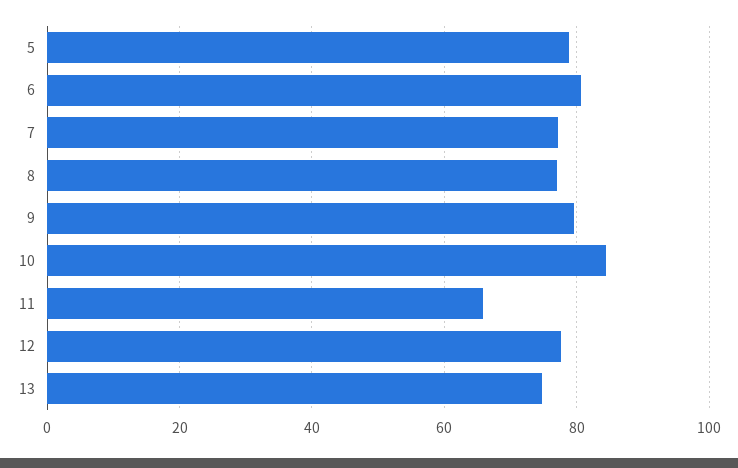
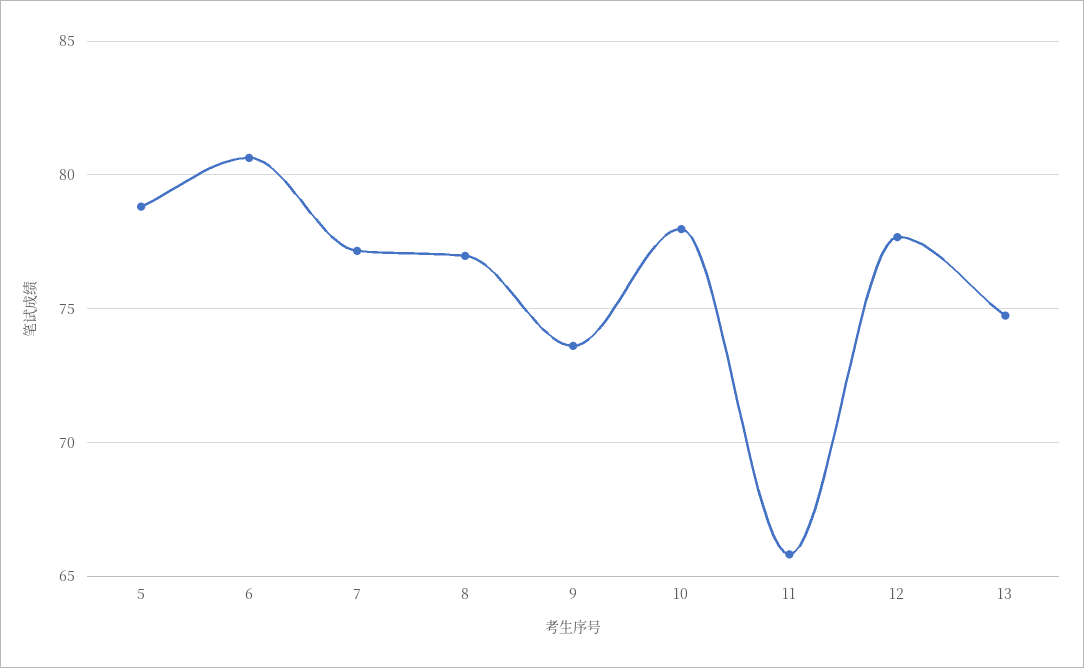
9: 80 -> 73.5
10: 84 -> 78

